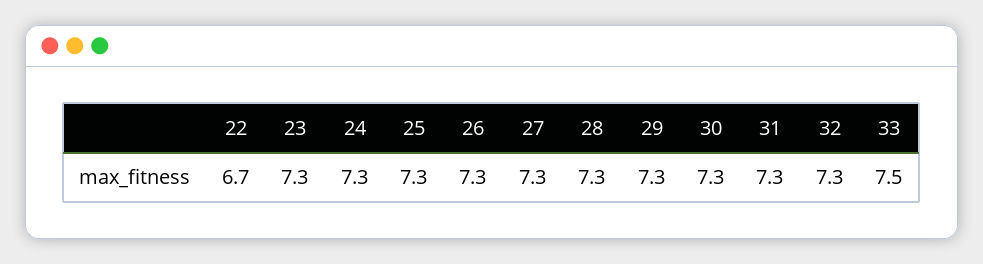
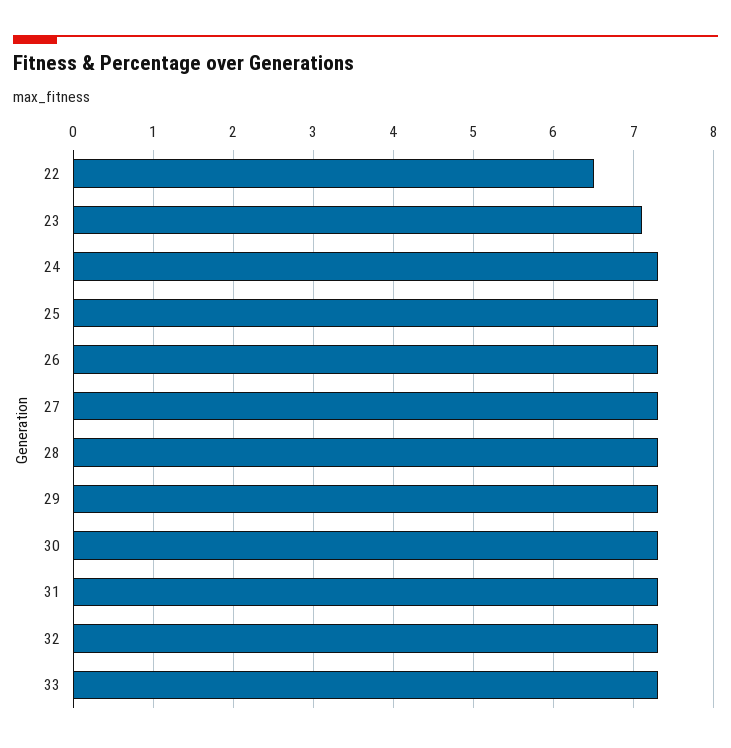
22: 6.7 -> 6.5
23: 7.3 -> 7.1
33: 7.5 -> 7.3

